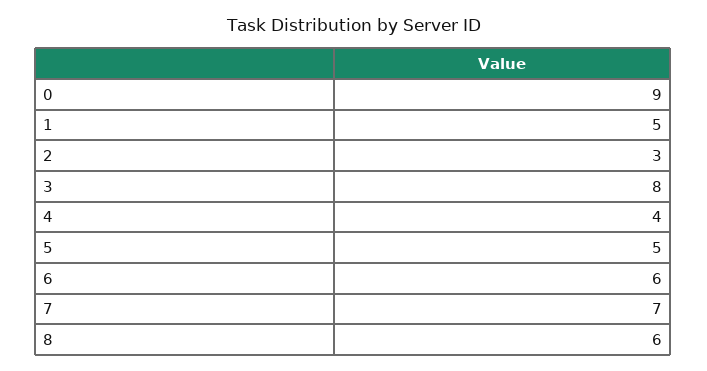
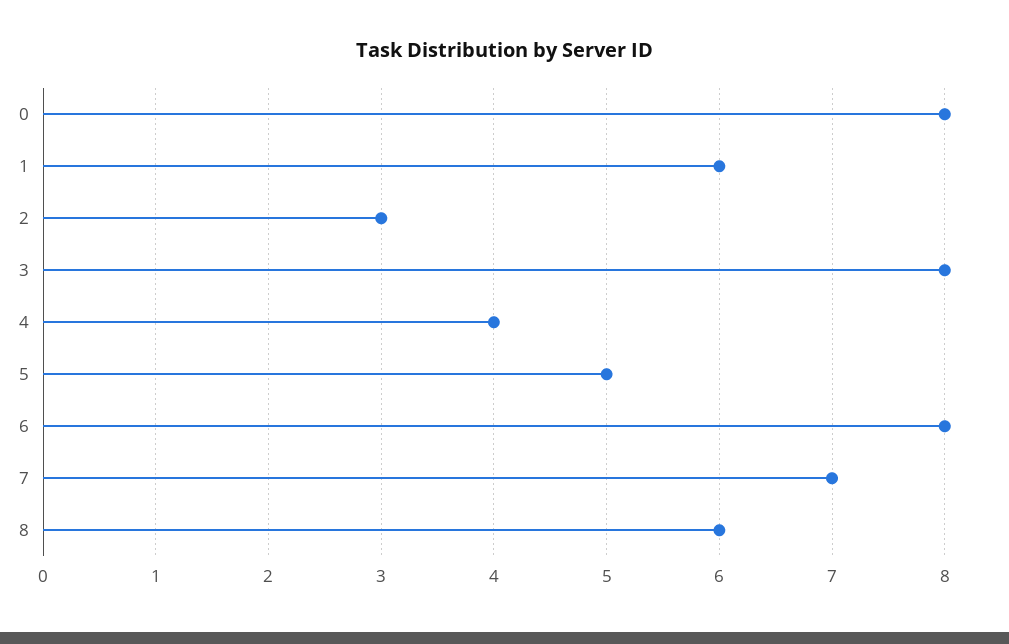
0: 9 -> 8
1: 5 -> 6
6: 6 -> 8

